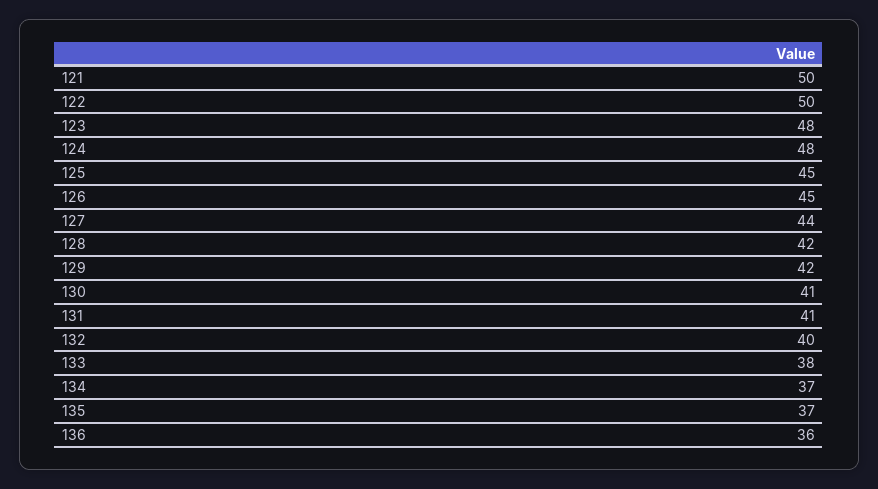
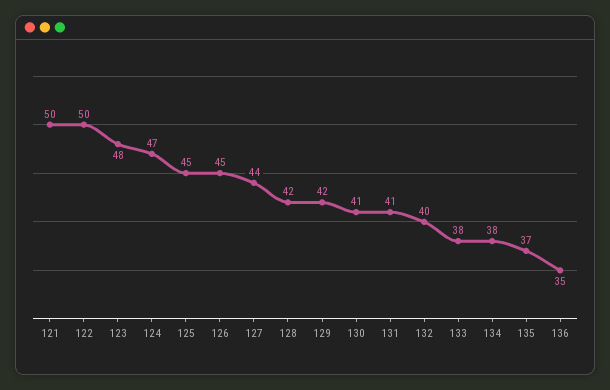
124: 48 -> 47
134: 37 -> 38
136: 36 -> 35

